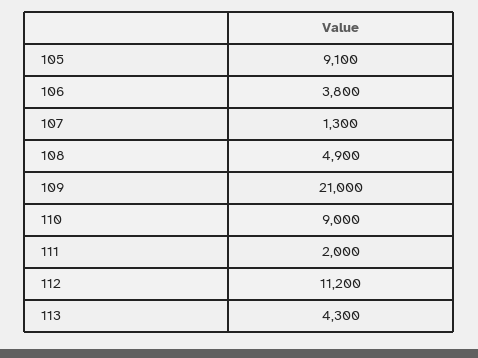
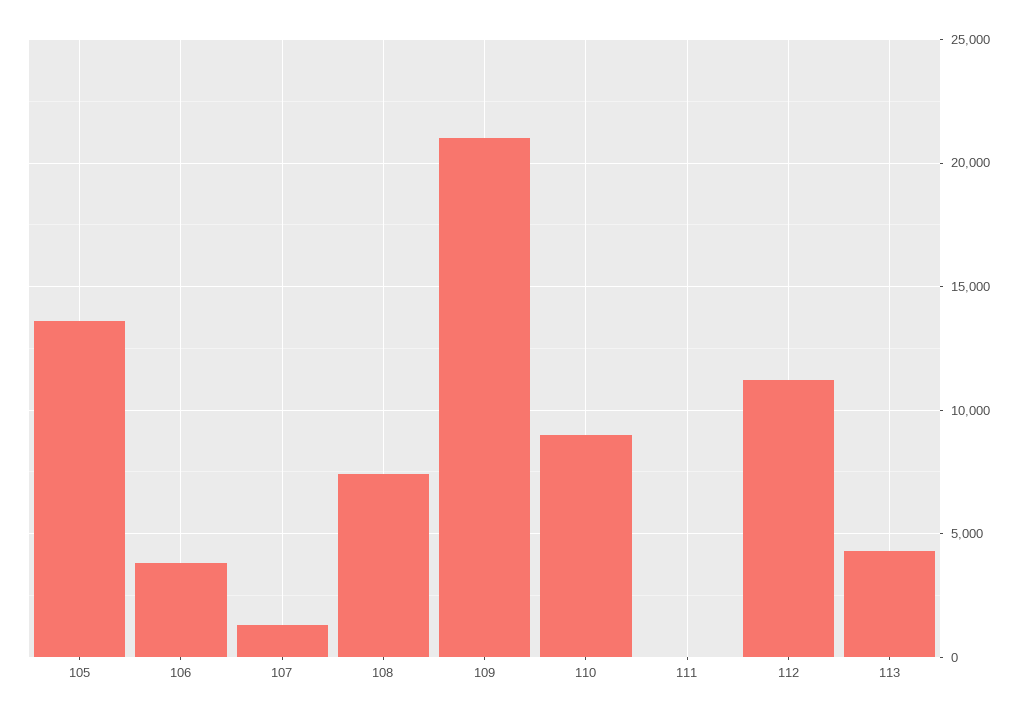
105: 9100 -> 13500
108: 4900 -> 7500
111: 2000 -> 0

